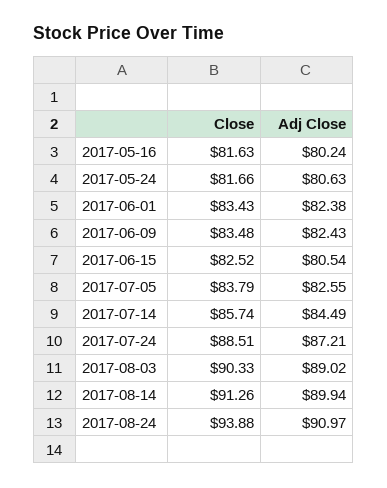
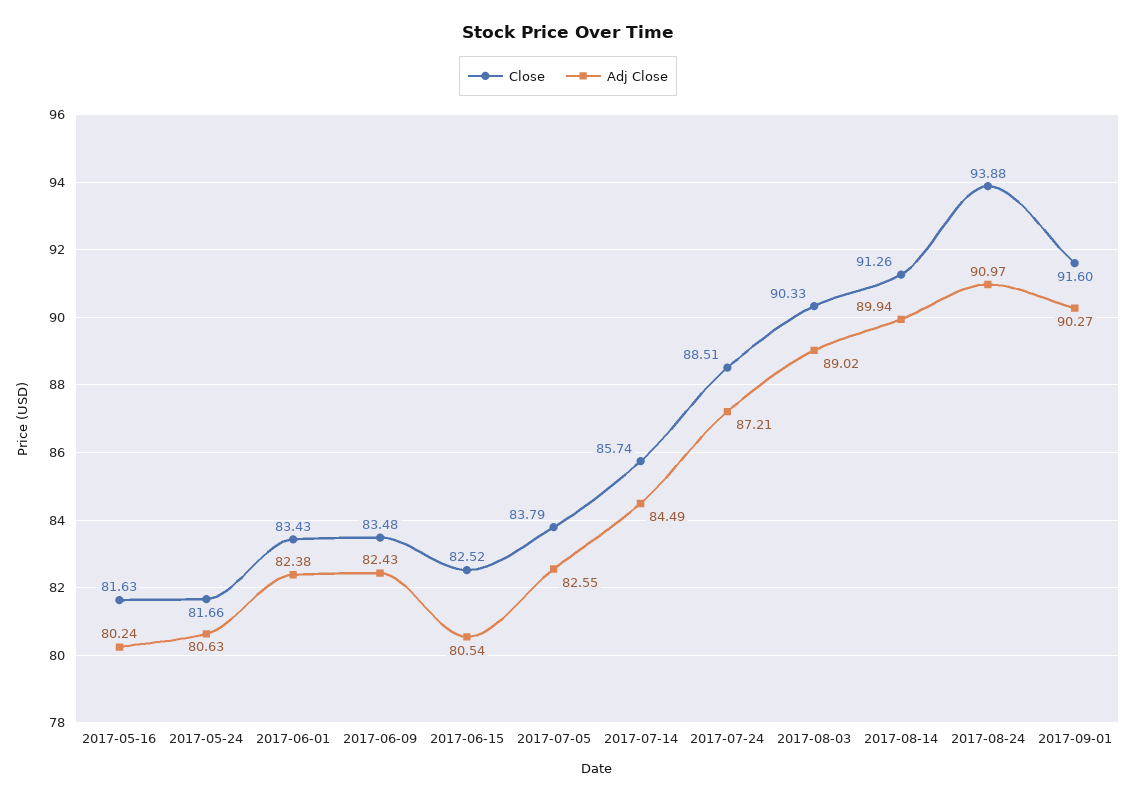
Close, 2017-09-01: none -> 91.6
Adj Close, 2017-09-01: none -> 90.27

